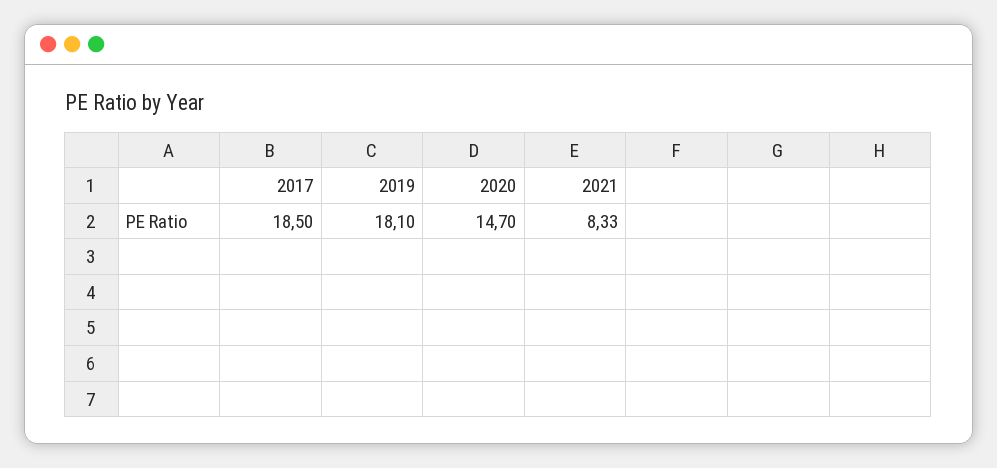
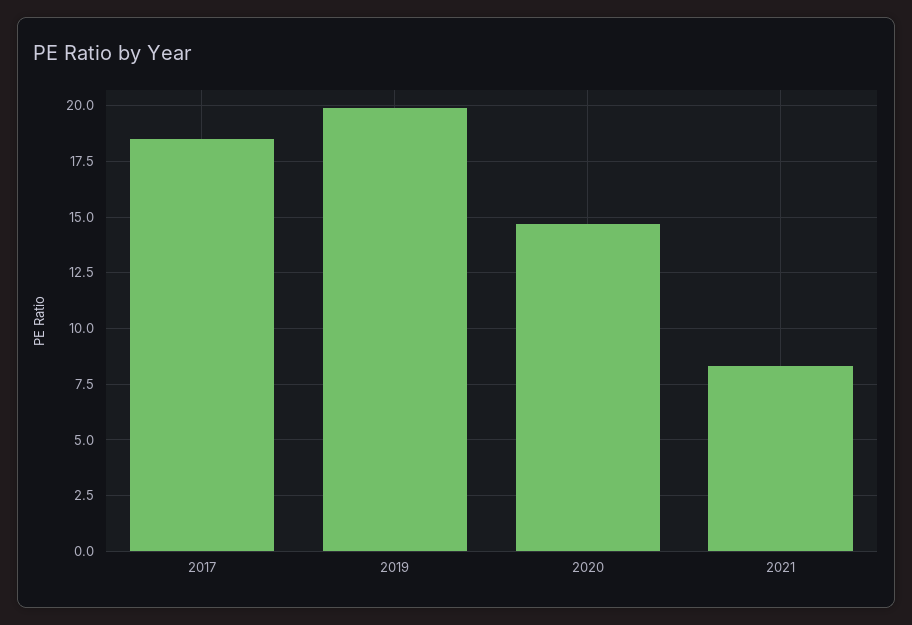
2019: 18.1 -> 20

